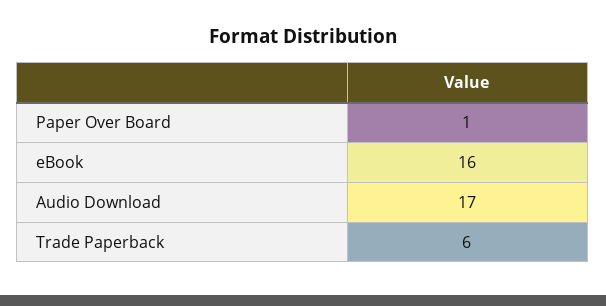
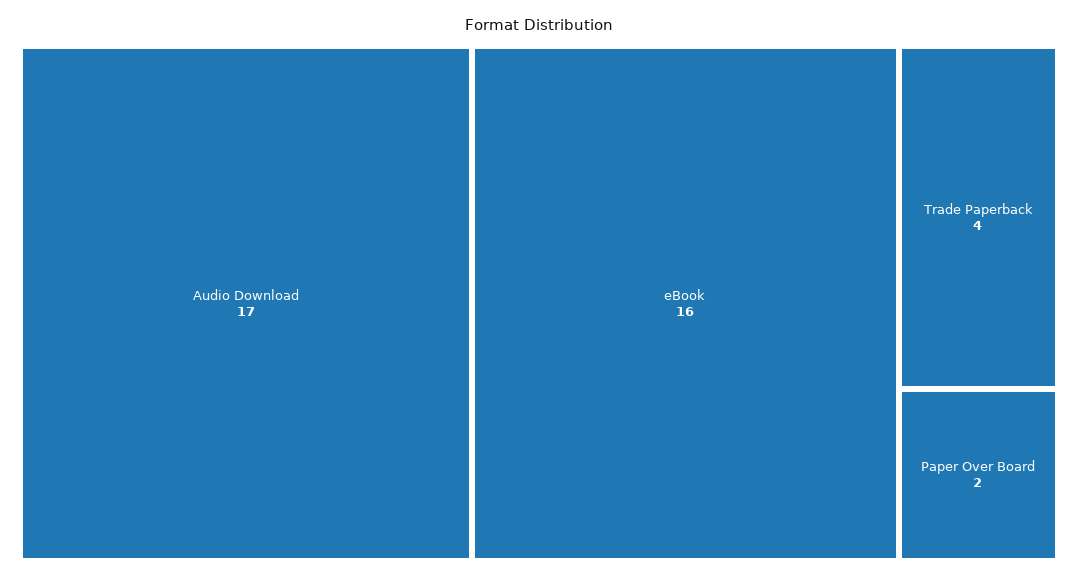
Paper Over Board: 1 -> 2
Trade Paperback: 6 -> 4

